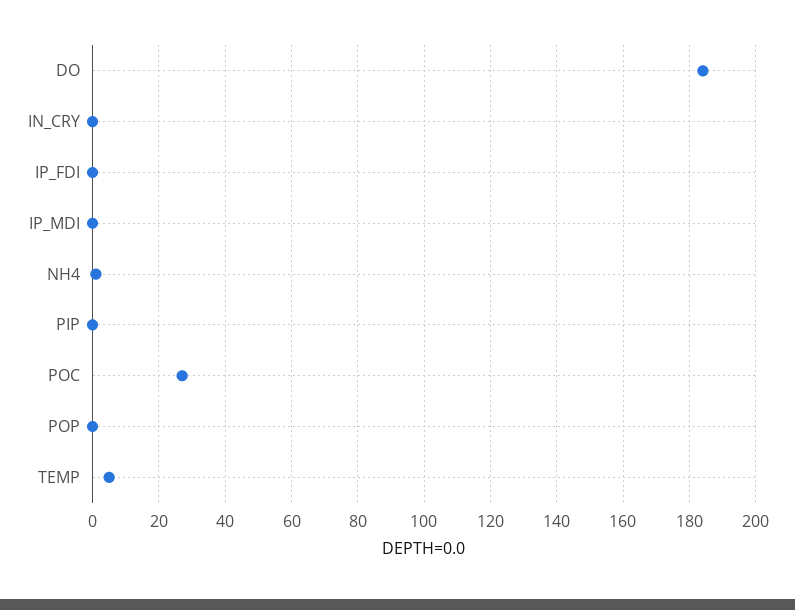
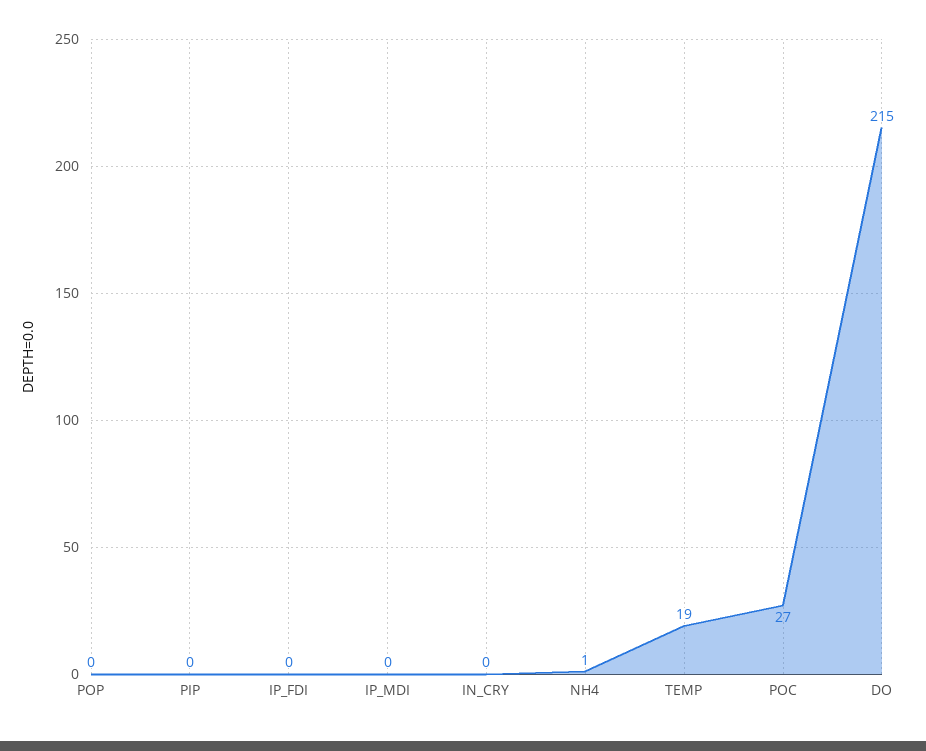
DO: 185 -> 215
TEMP: 5 -> 19

